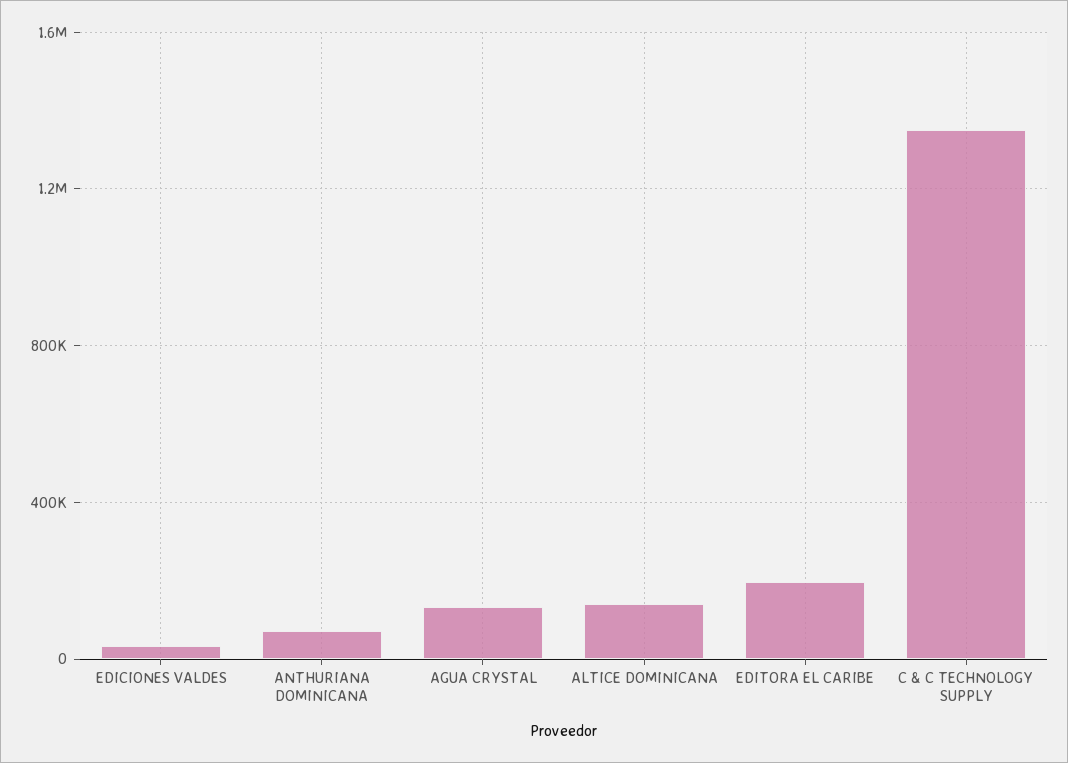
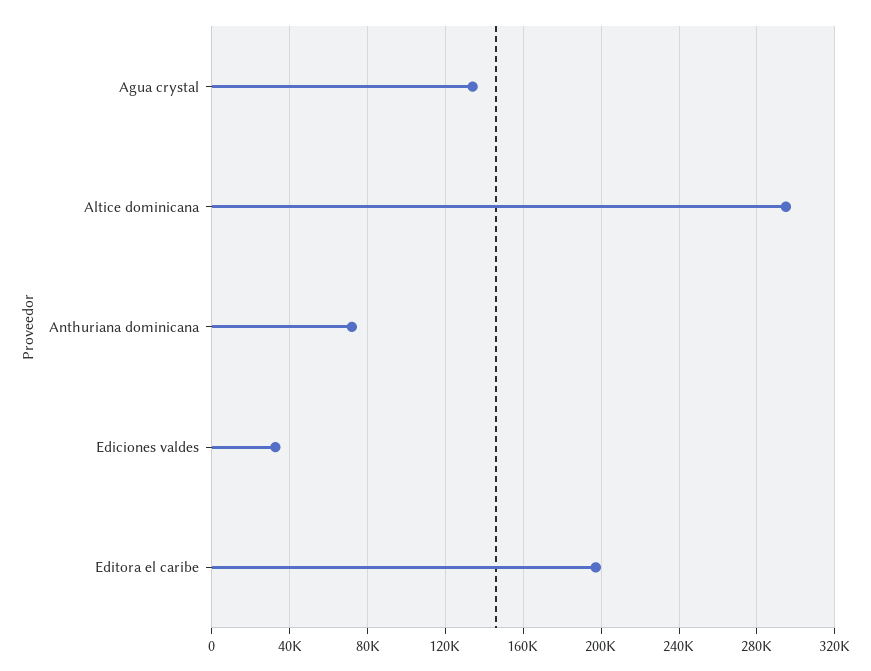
ALTICE DOMINICANA: 150000 -> 295000
C & C TECHNOLOGY SUPPLY: 1350000 -> none

